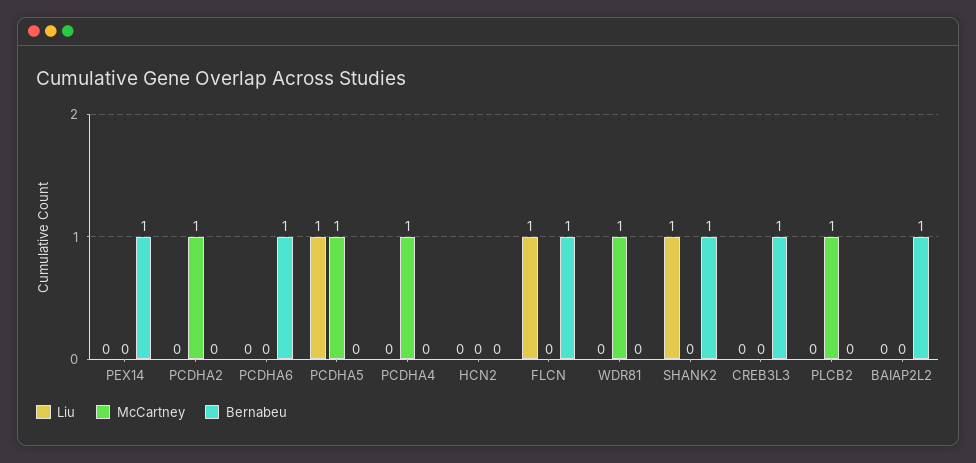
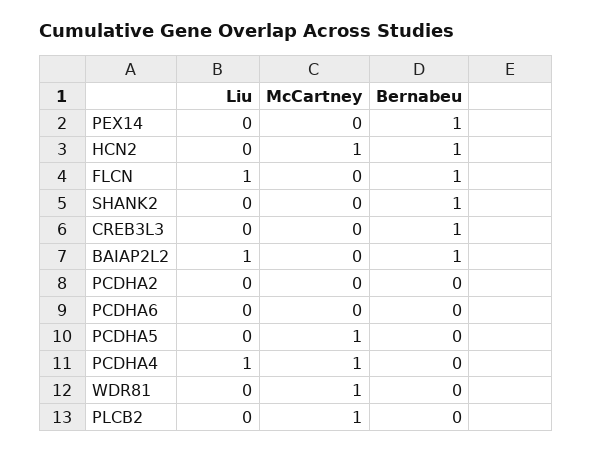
McCartney, PCDHA2: 1 -> 0
Bernabeu, PCDHA6: 1 -> 0
Liu, PCDHA5: 1 -> 0
Liu, PCDHA4: 0 -> 1
McCartney, HCN2: 0 -> 1
Bernabeu, HCN2: 0 -> 1
Liu, SHANK2: 1 -> 0
Liu, BAIAP2L2: 0 -> 1

